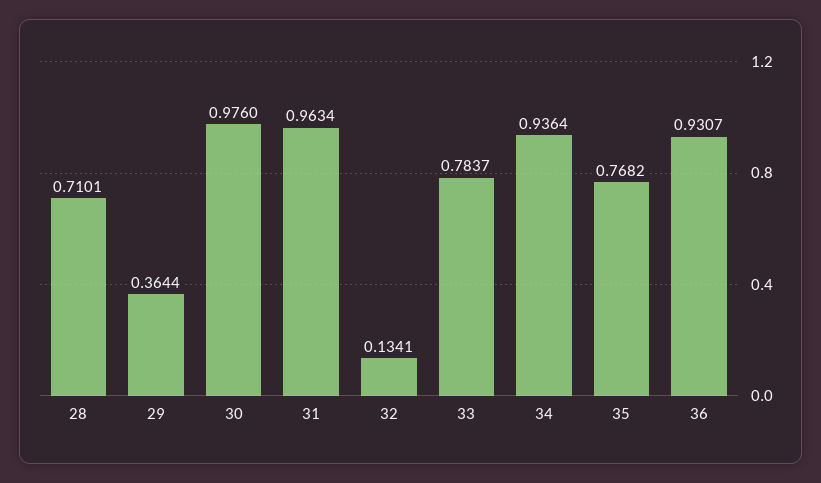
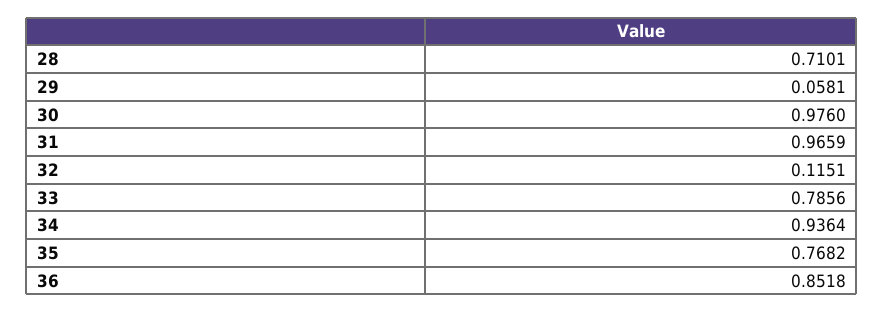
29: 0.3644 -> 0.0581
31: 0.9634 -> 0.9659
32: 0.1341 -> 0.1151
33: 0.7837 -> 0.7856
36: 0.9307 -> 0.8518

